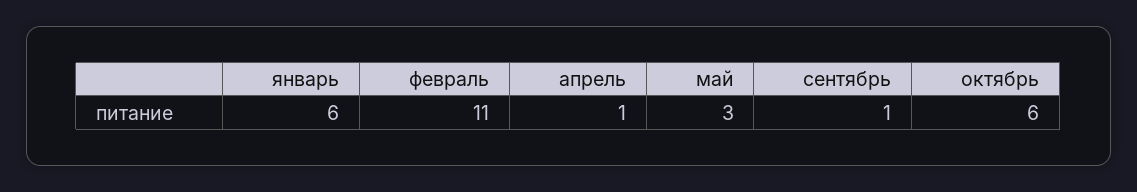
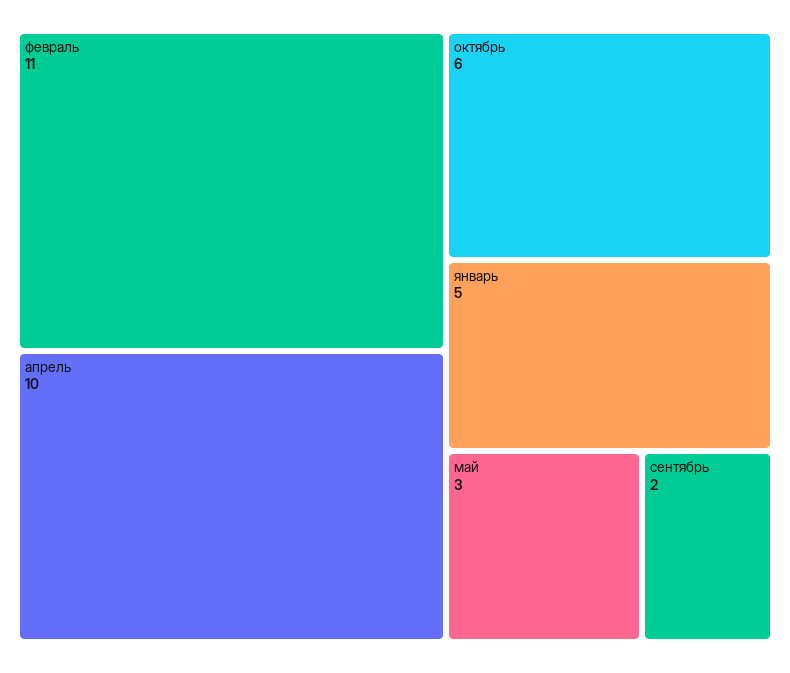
январь: 6 -> 5
апрель: 1 -> 10
сентябрь: 1 -> 2

